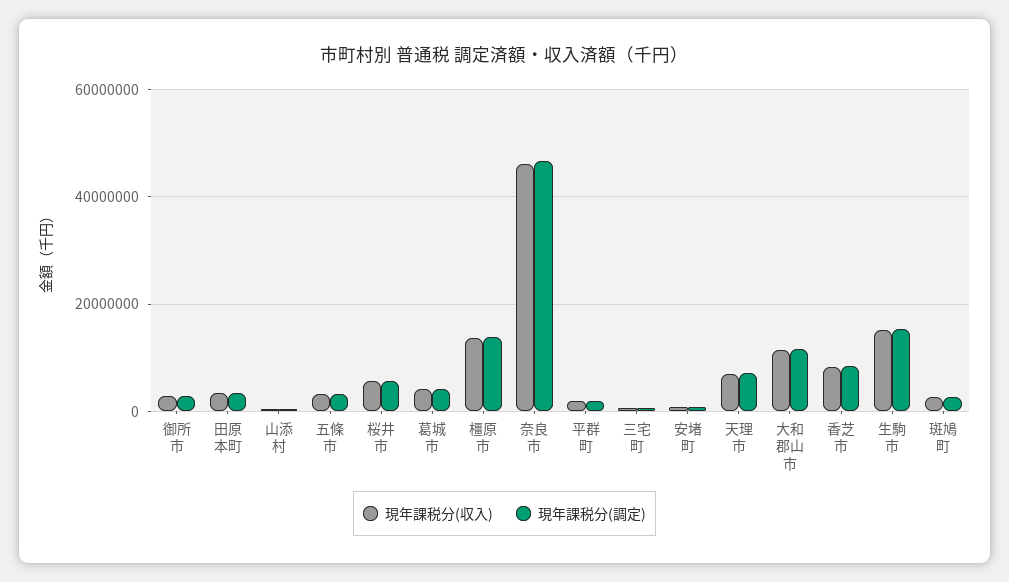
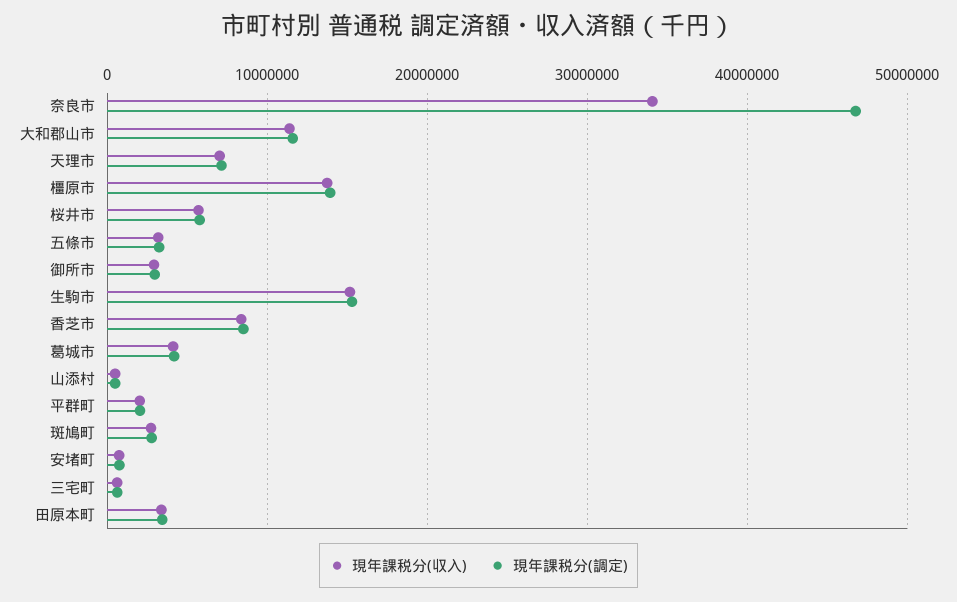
現年課税分(収入), 奈良市: 46000000 -> 34000000

